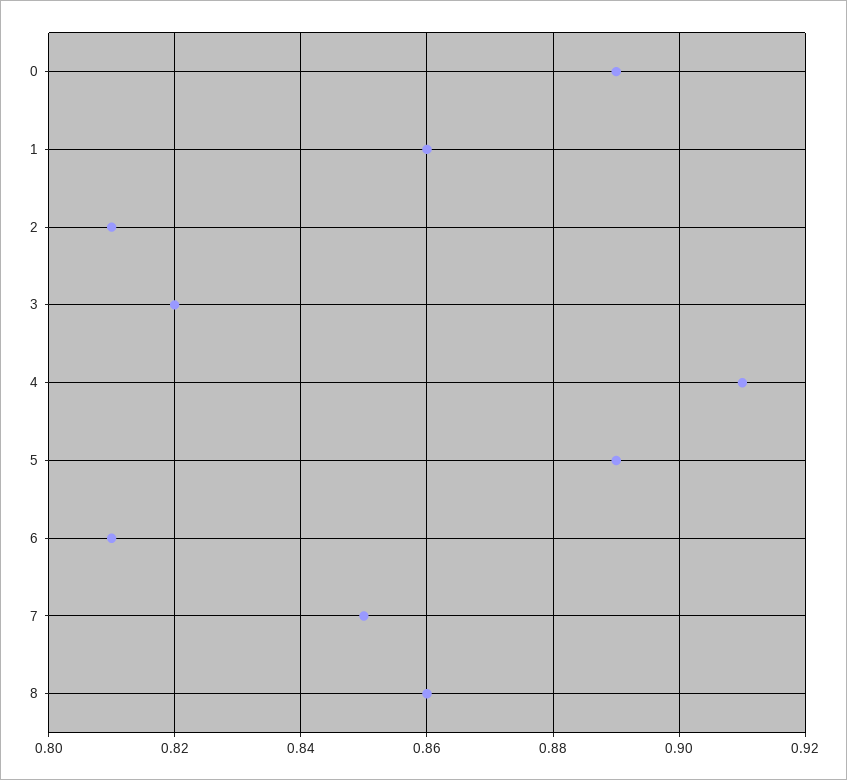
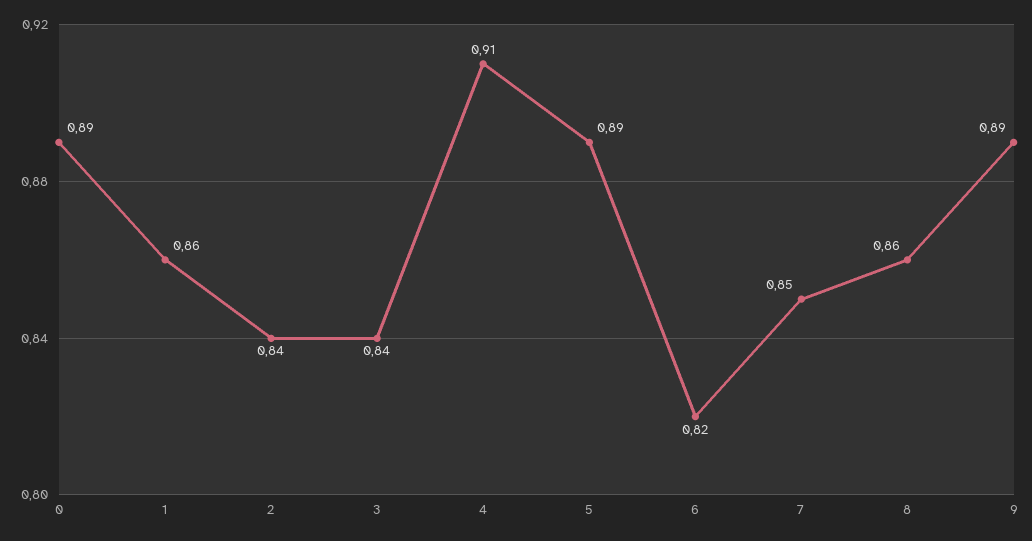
2: 0.81 -> 0.84
3: 0.82 -> 0.84
6: 0.81 -> 0.82
9: none -> 0.89

